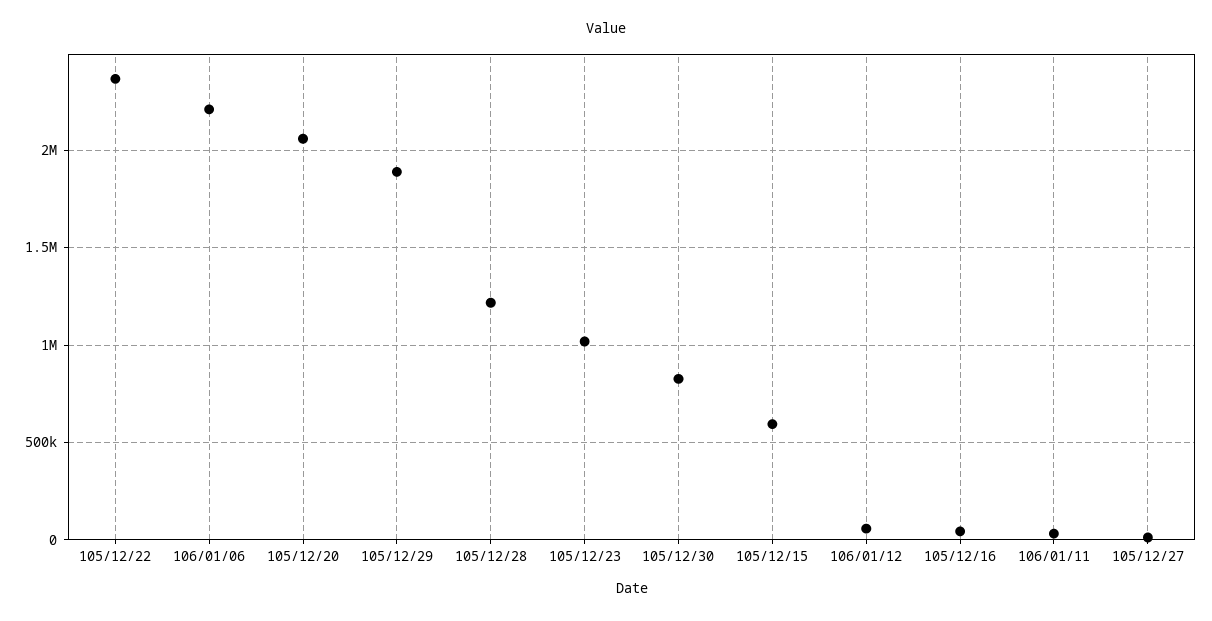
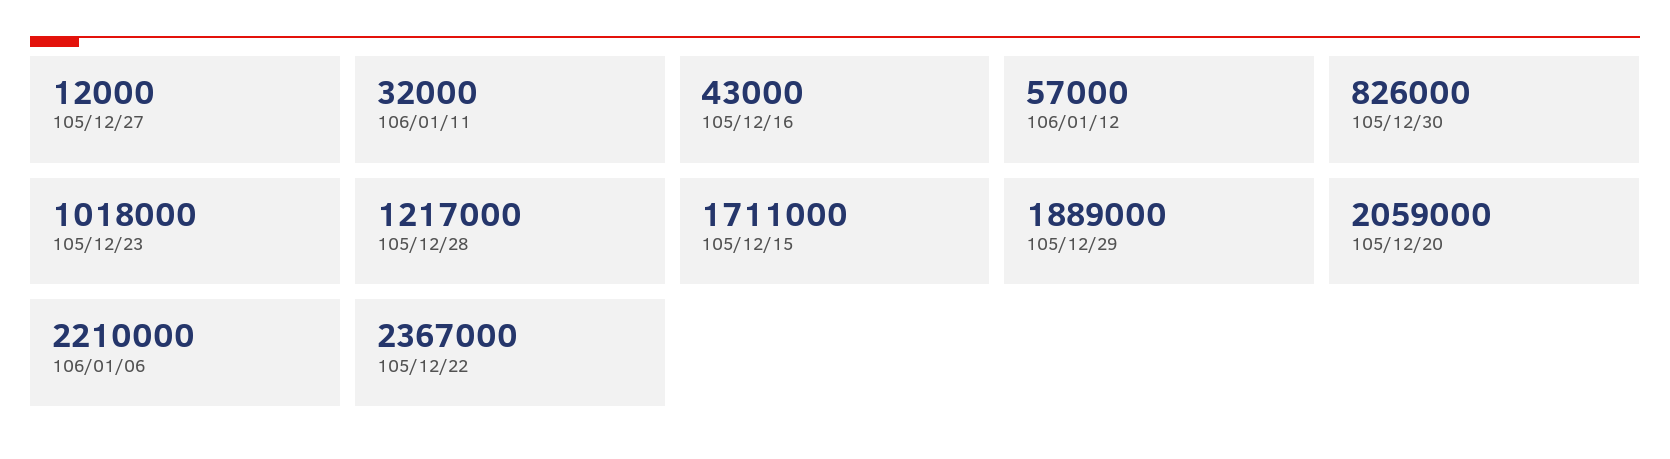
105/12/15: 600000 -> 1711000

